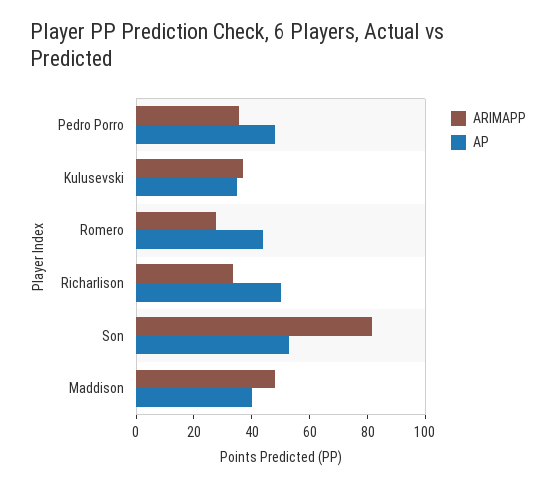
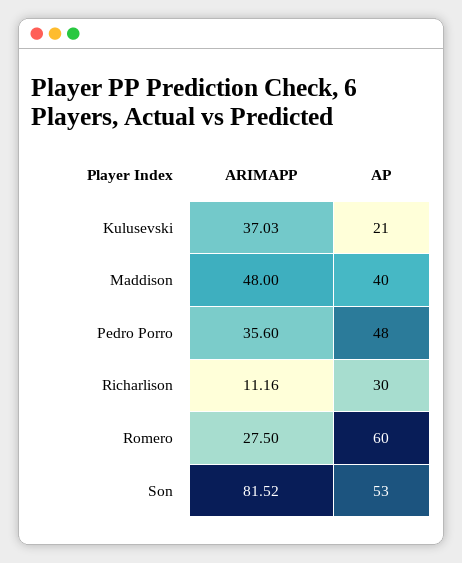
AP, Kulusevski: 35 -> 21
AP, Romero: 45 -> 60
ARIMAPP, Richarlison: 35 -> 11.16
AP, Richarlison: 50 -> 30

